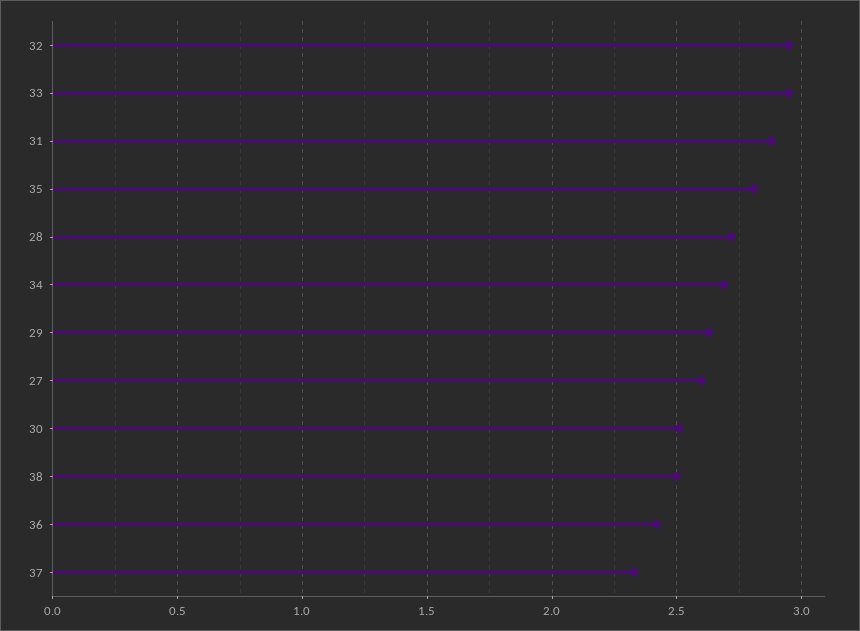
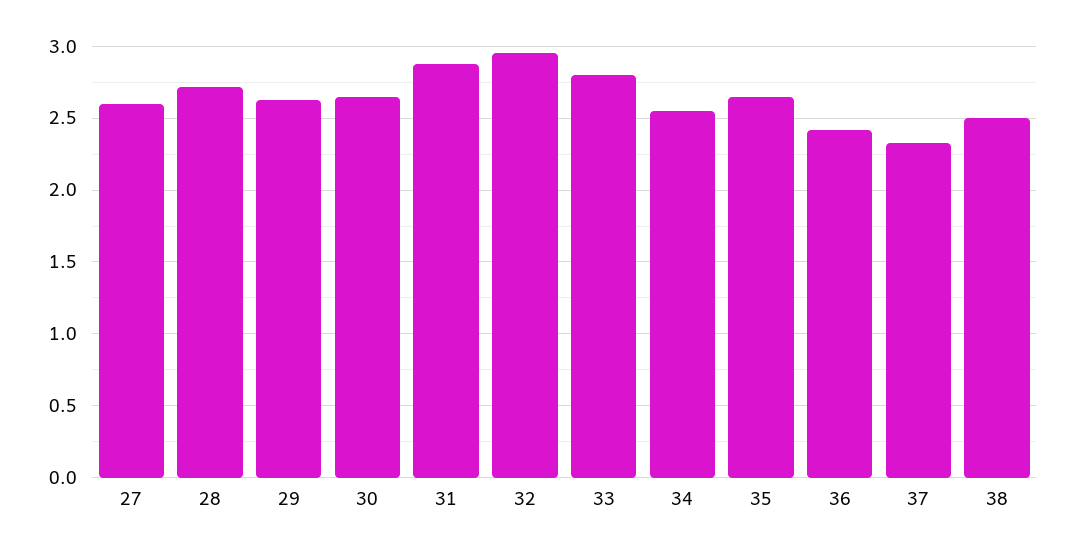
33: 2.95 -> 2.8
35: 2.8 -> 2.65
34: 2.7 -> 2.55
30: 2.5 -> 2.65

